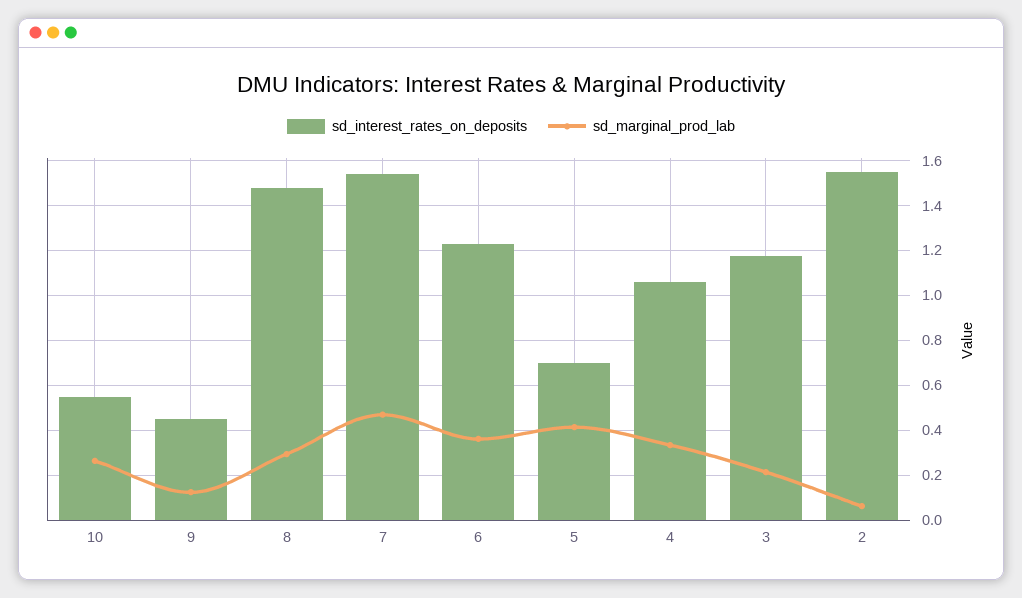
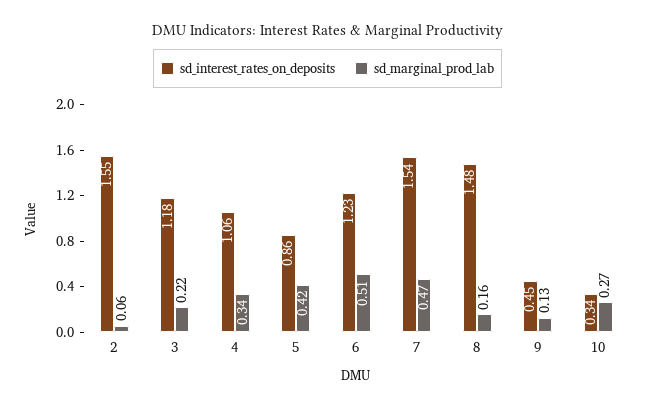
sd_interest_rates_on_deposits, 10: 0.55 -> 0.34
sd_marginal_prod_lab, 8: 0.3 -> 0.16
sd_marginal_prod_lab, 6: 0.35 -> 0.51
sd_interest_rates_on_deposits, 5: 0.7 -> 0.86

